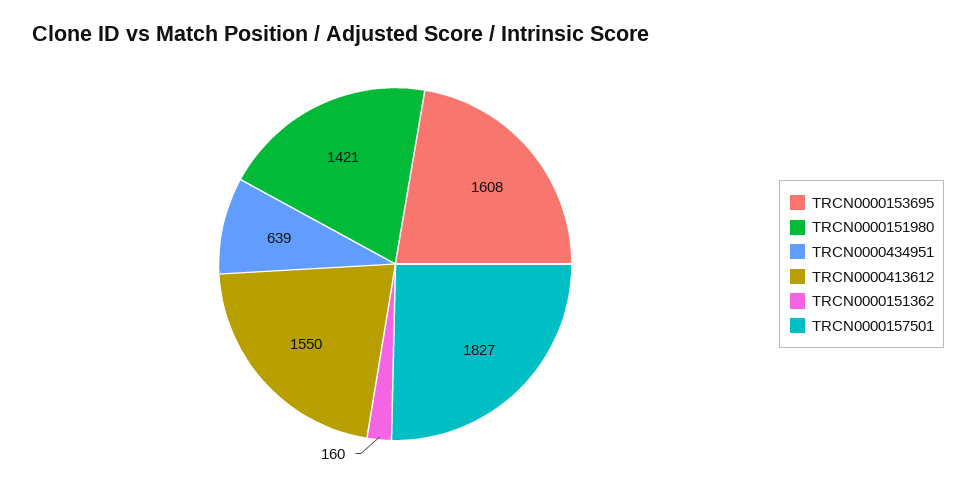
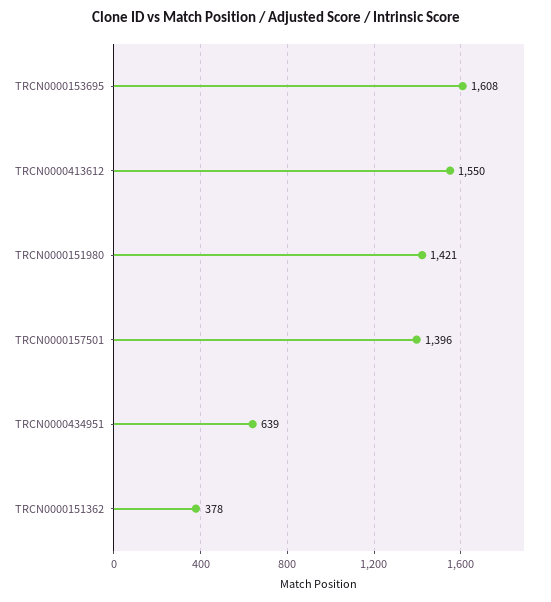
TRCN0000151362: 160 -> 378
TRCN0000157501: 1827 -> 1396

